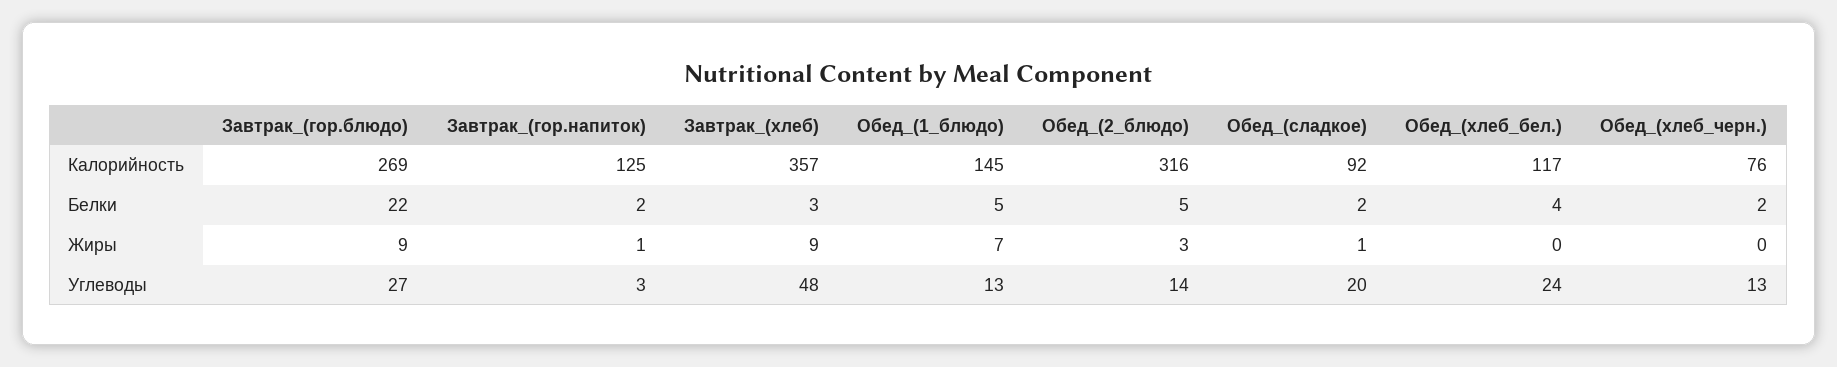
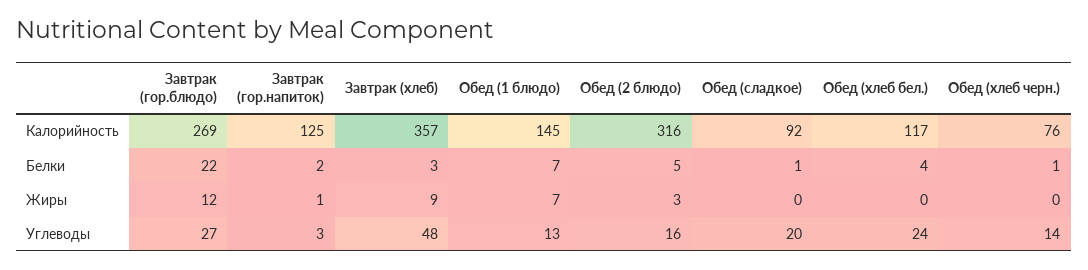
Обед_(1_блюдо), Белки: 5 -> 7
Обед_(сладкое), Белки: 2 -> 1
Обед_(хлеб_черн.), Белки: 2 -> 1
Завтрак_(гор.блюдо), Жиры: 9 -> 12
Обед_(сладкое), Жиры: 1 -> 0
Обед_(2_блюдо), Углеводы: 14 -> 16
Обед_(хлеб_черн.), Углеводы: 13 -> 14

